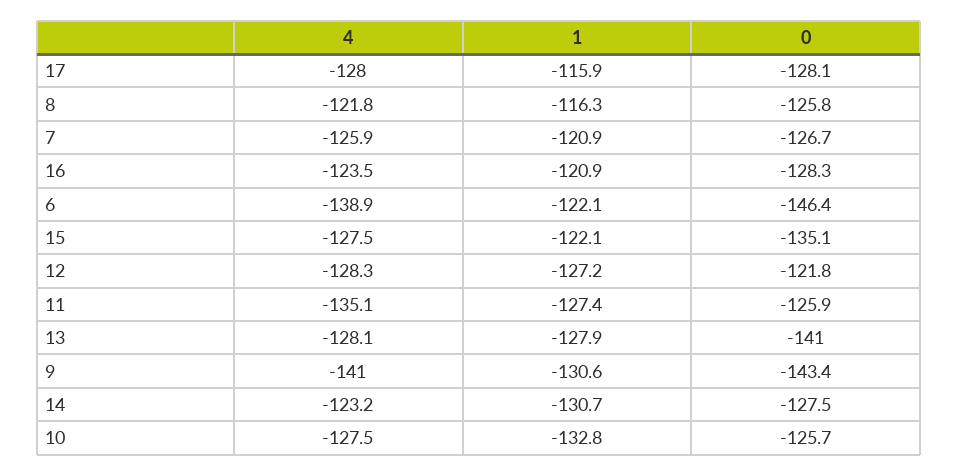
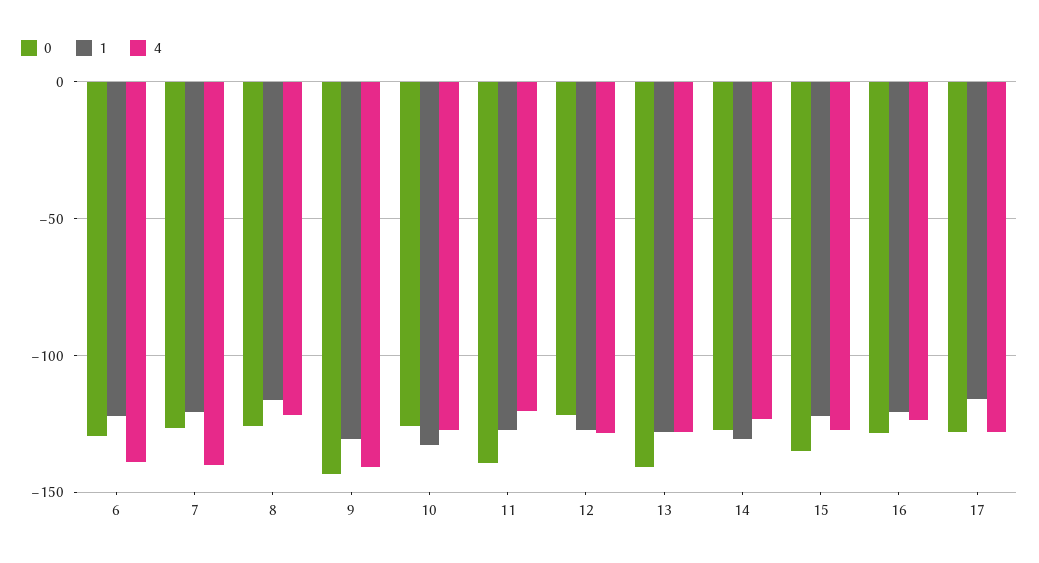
4, 7: -125.9 -> -140
0, 6: -146.4 -> -130
4, 11: -135.1 -> -120
0, 11: -125.9 -> -140

